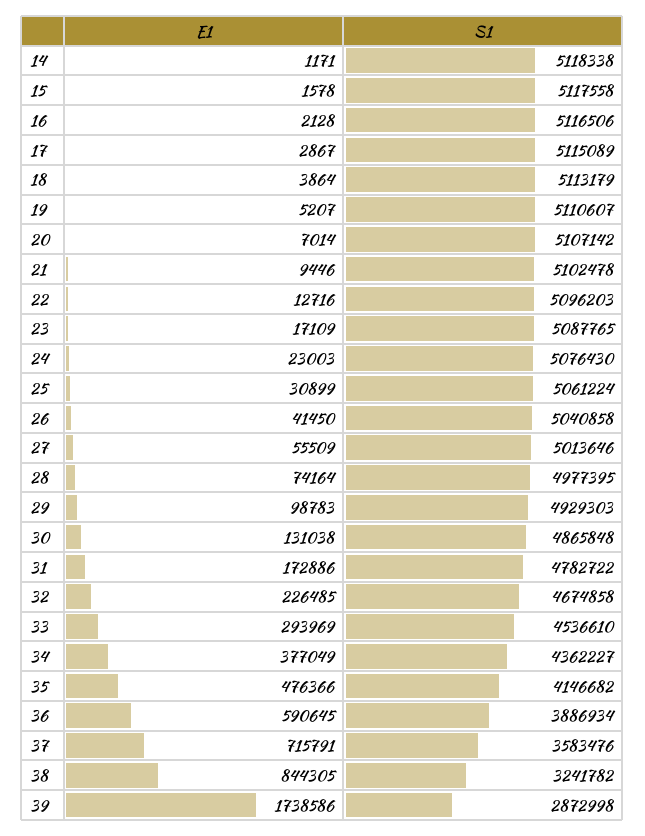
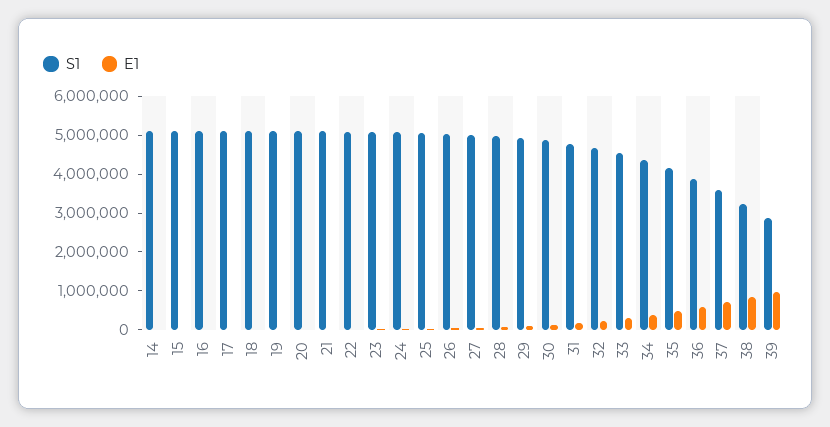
E1, 39: 1738586 -> 1000000

